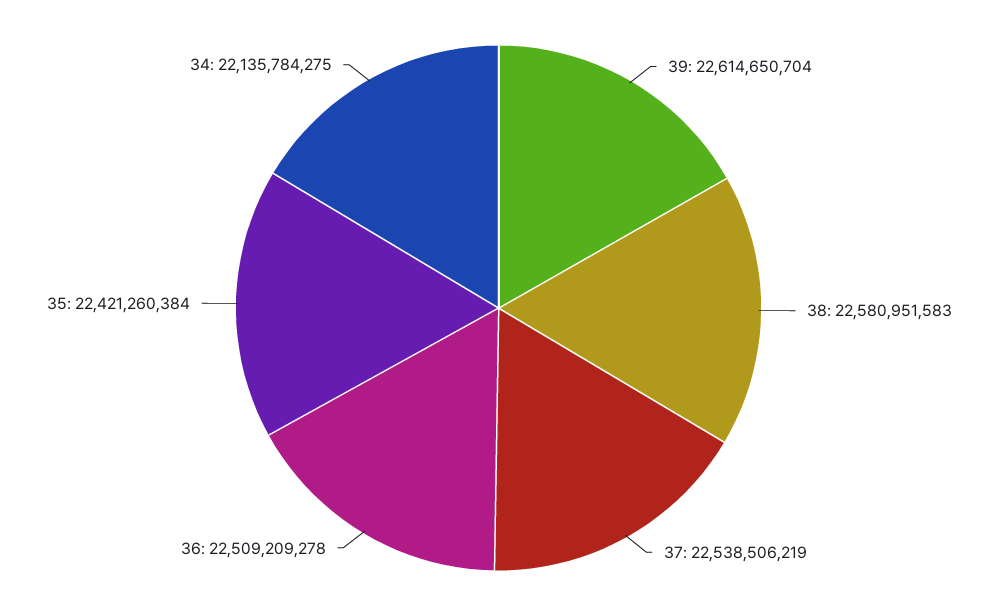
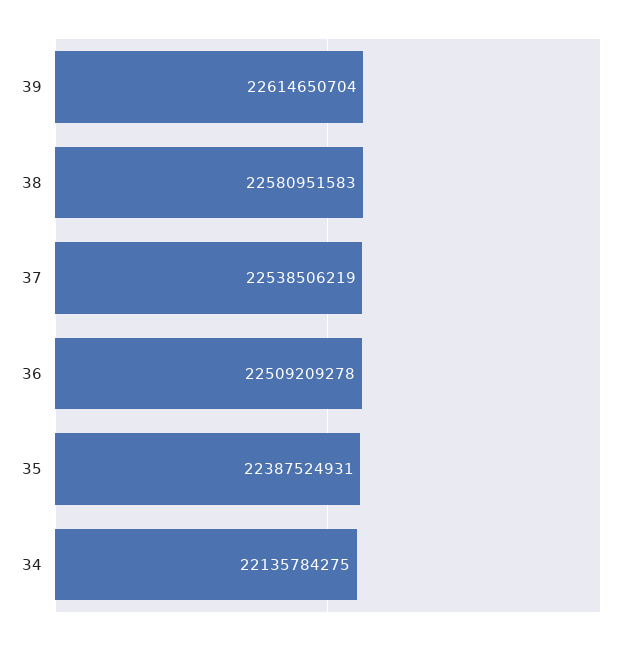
35: 22421260384 -> 22387524931

